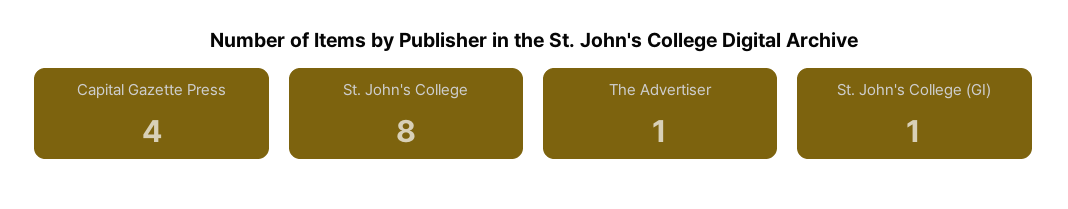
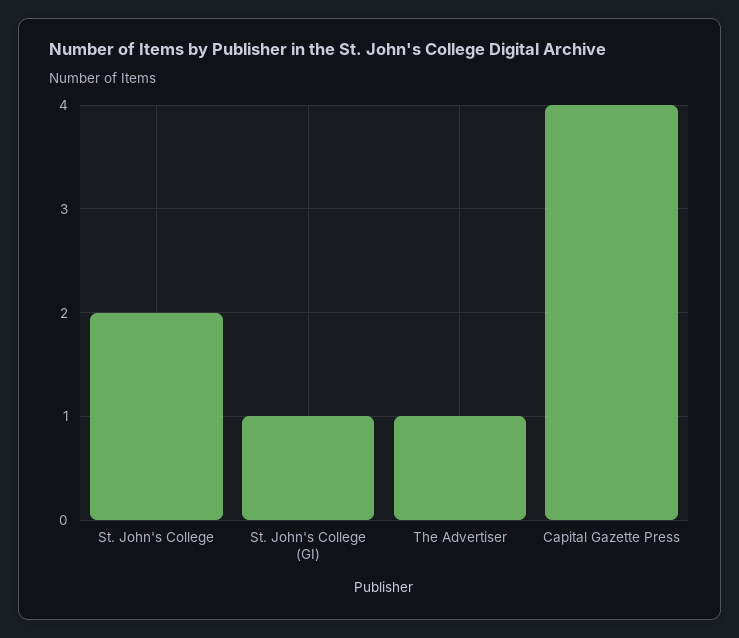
St. John's College: 8 -> 2

